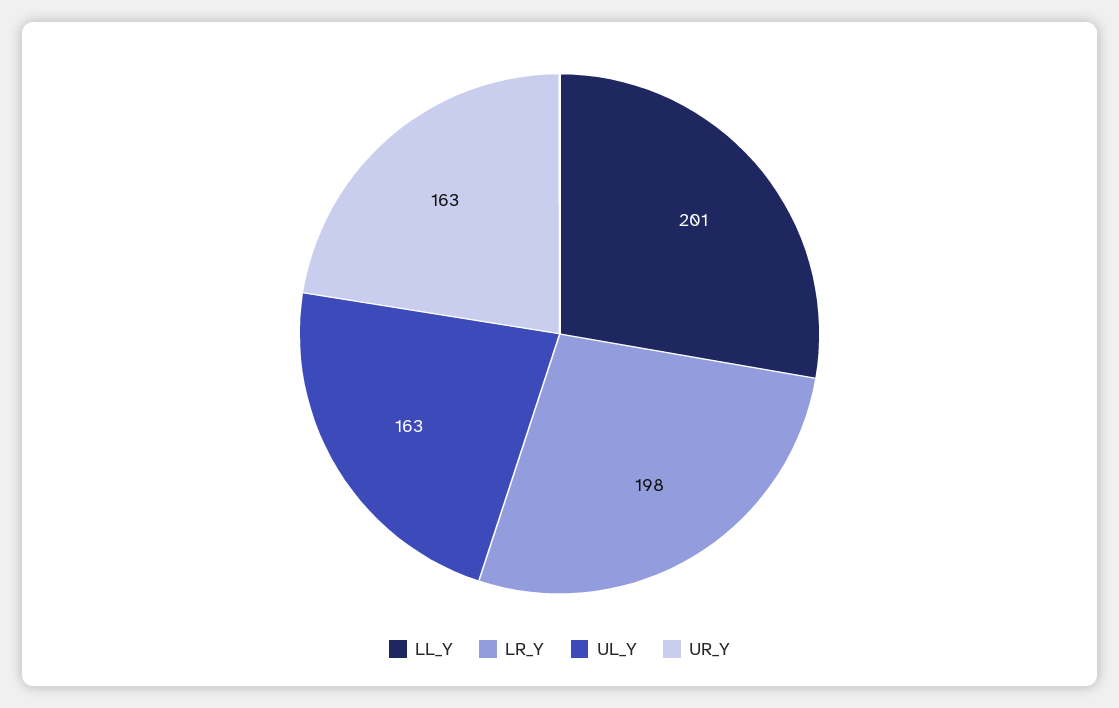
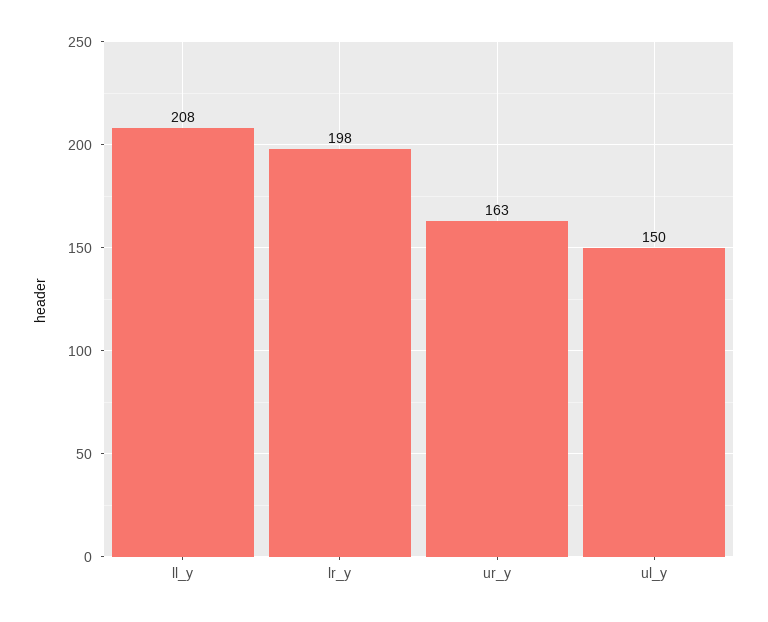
LL_Y: 201 -> 208
UL_Y: 163 -> 150

